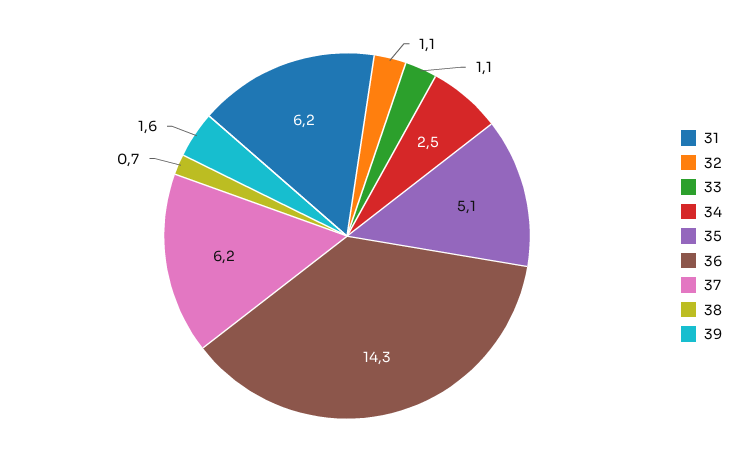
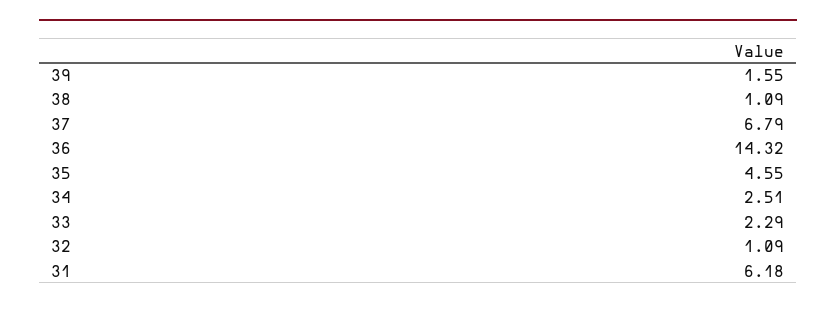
33: 1.1 -> 2.29
35: 5.1 -> 4.55
37: 6.2 -> 6.79
38: 0.7 -> 1.09

